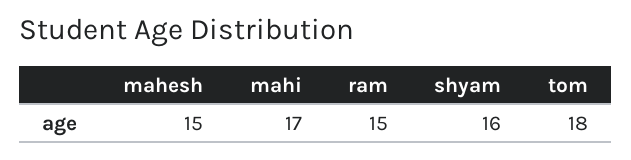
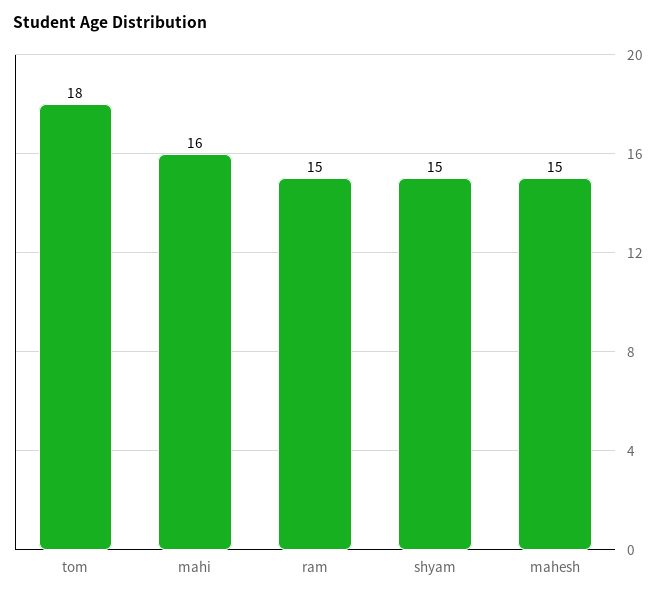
mahi: 17 -> 16
shyam: 16 -> 15

